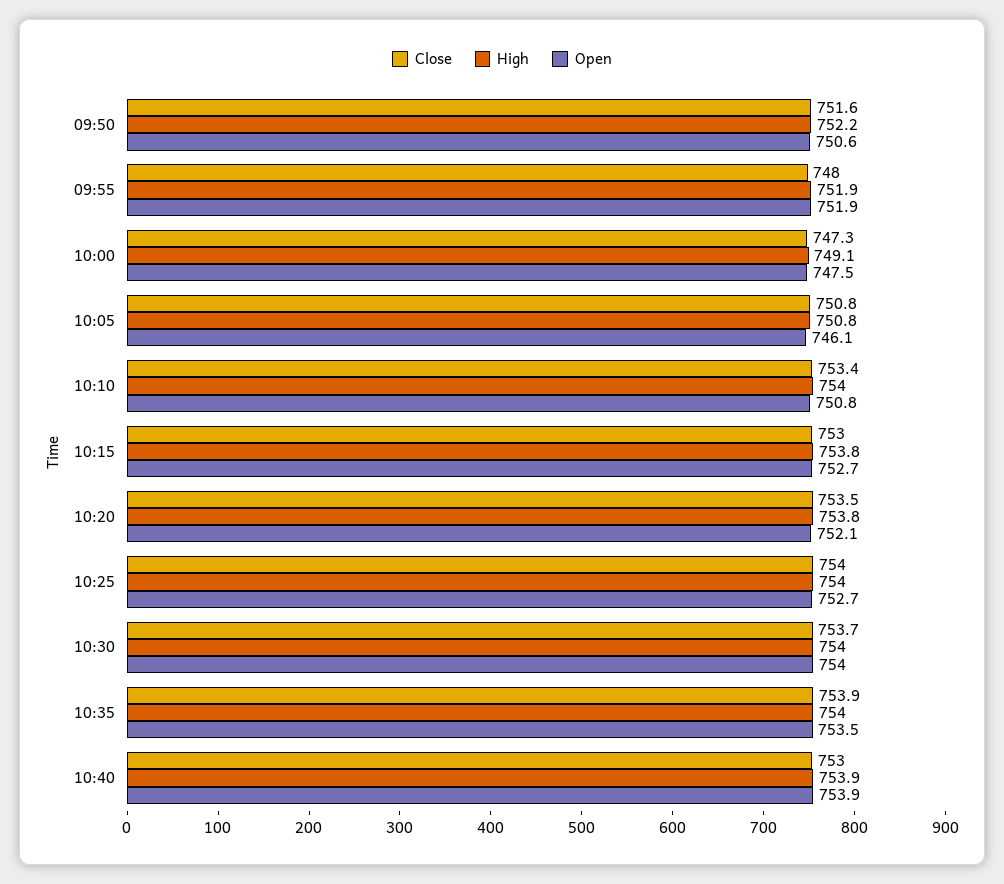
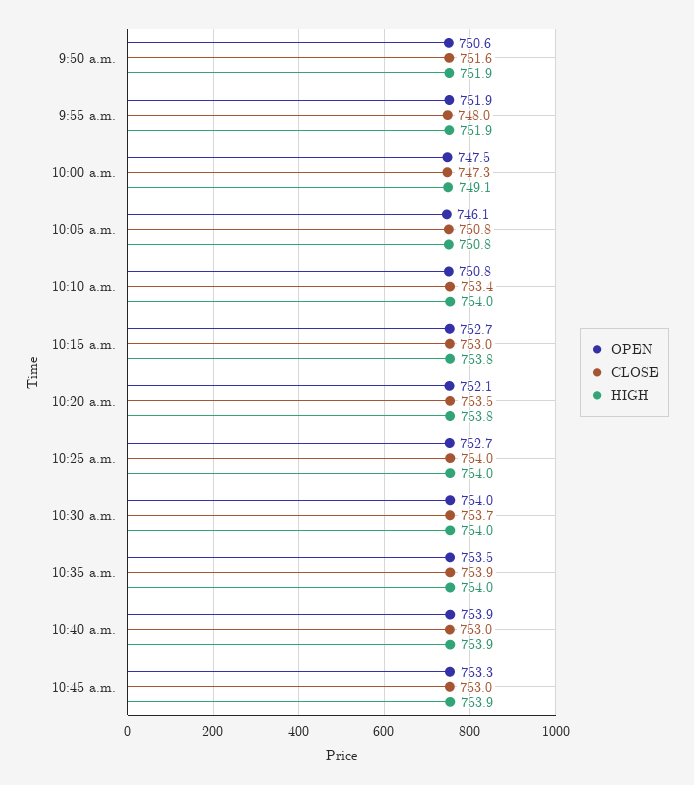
High, 09:50: 752.2 -> 751.9
Open, 10:45 a.m.: none -> 753.3
Close, 10:45 a.m.: none -> 753
High, 10:45 a.m.: none -> 753.9

